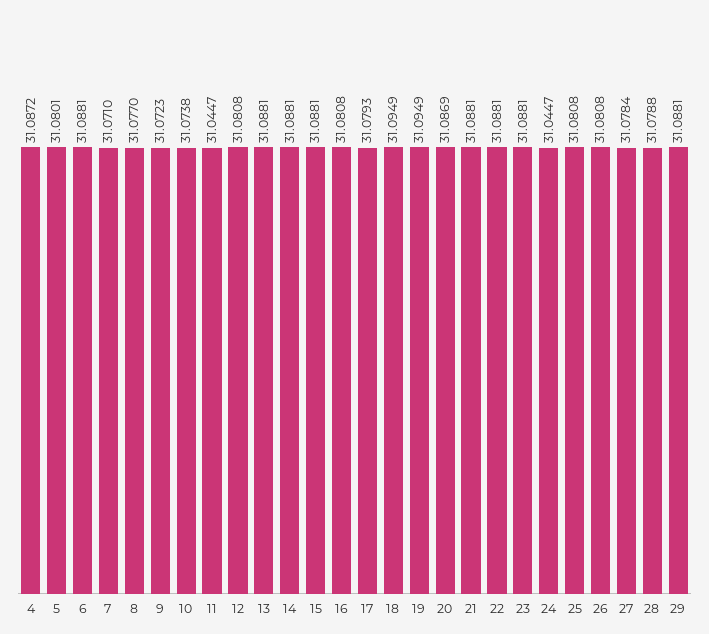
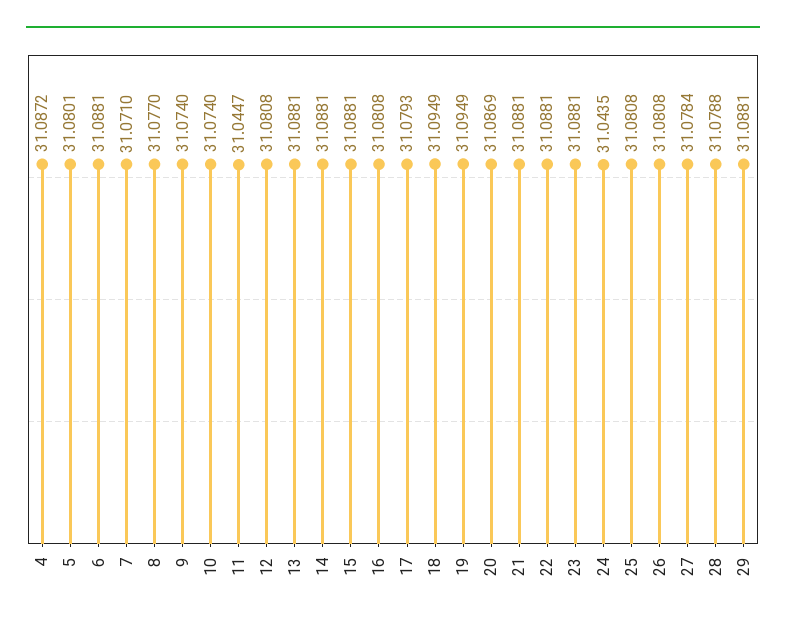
9: 31.0723 -> 31.074
10: 31.0738 -> 31.074
24: 31.0447 -> 31.0435

